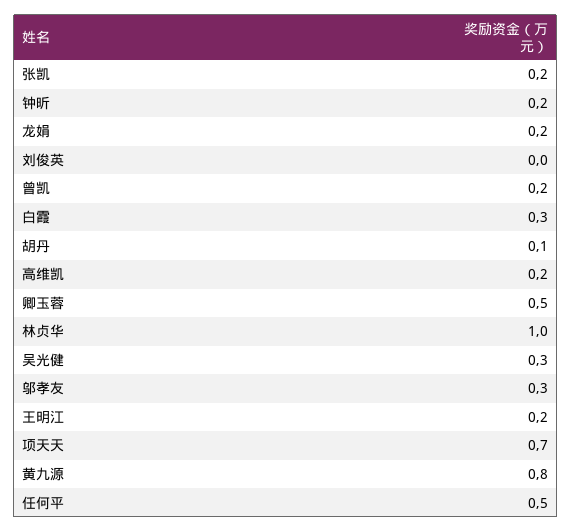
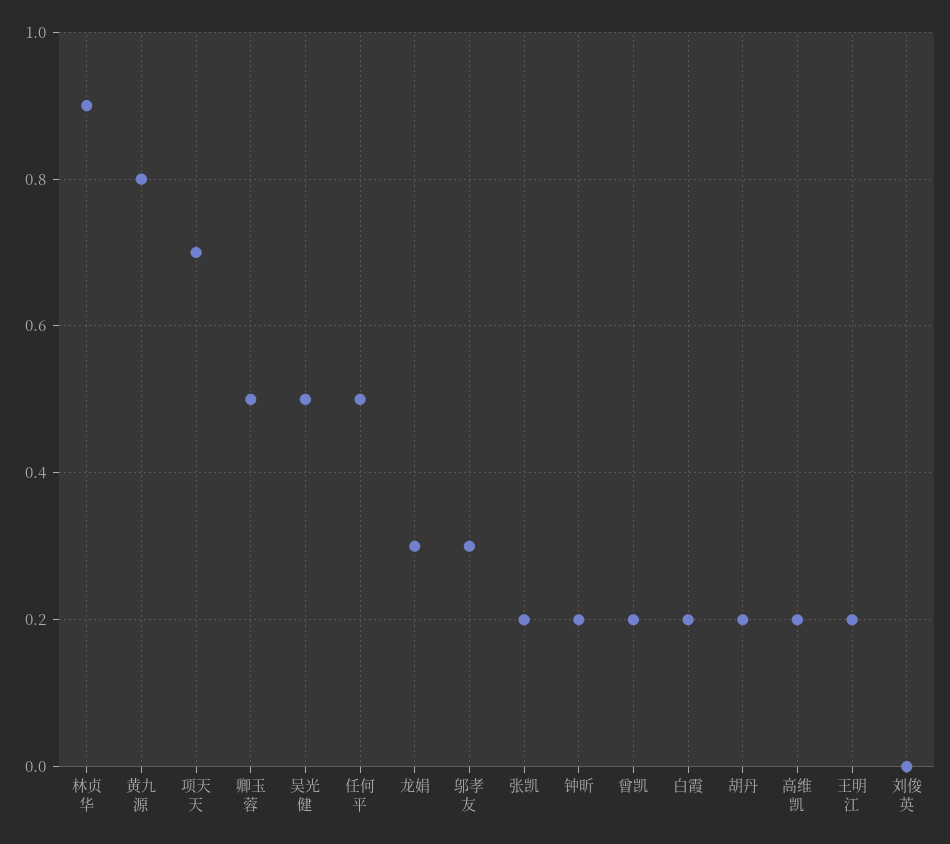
龙娟: 0.2 -> 0.3
白霞: 0.3 -> 0.2
胡丹: 0.1 -> 0.2
林贞华: 1 -> 0.9
吴光健: 0.3 -> 0.5

